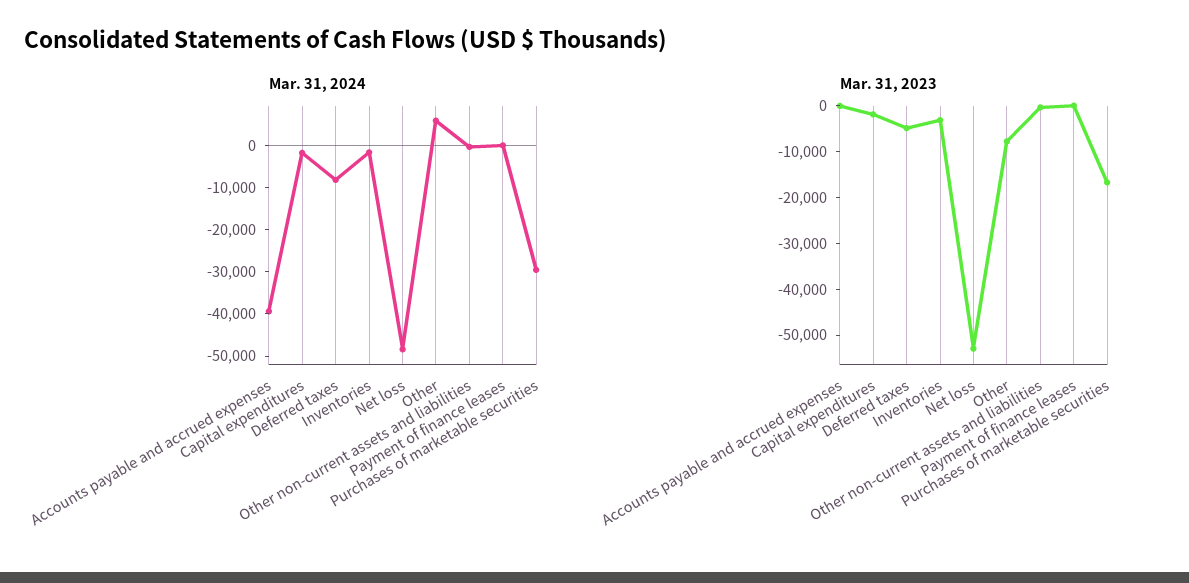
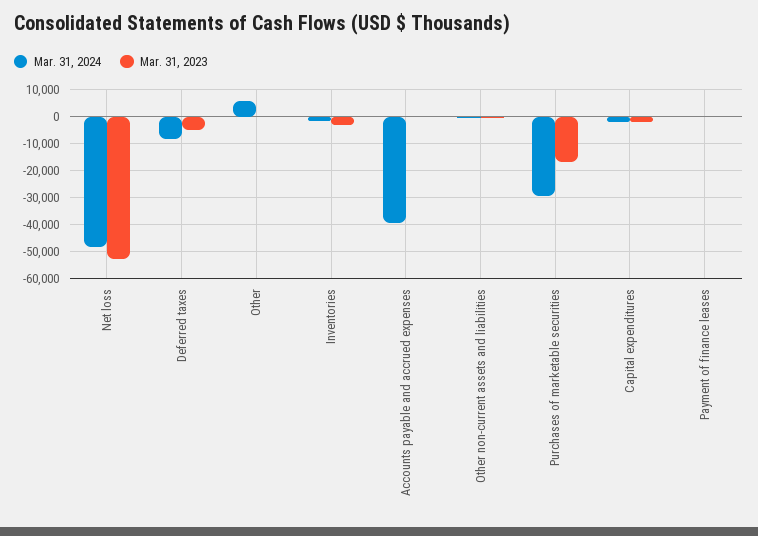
Mar. 31, 2023, Other: -8000 -> 0

